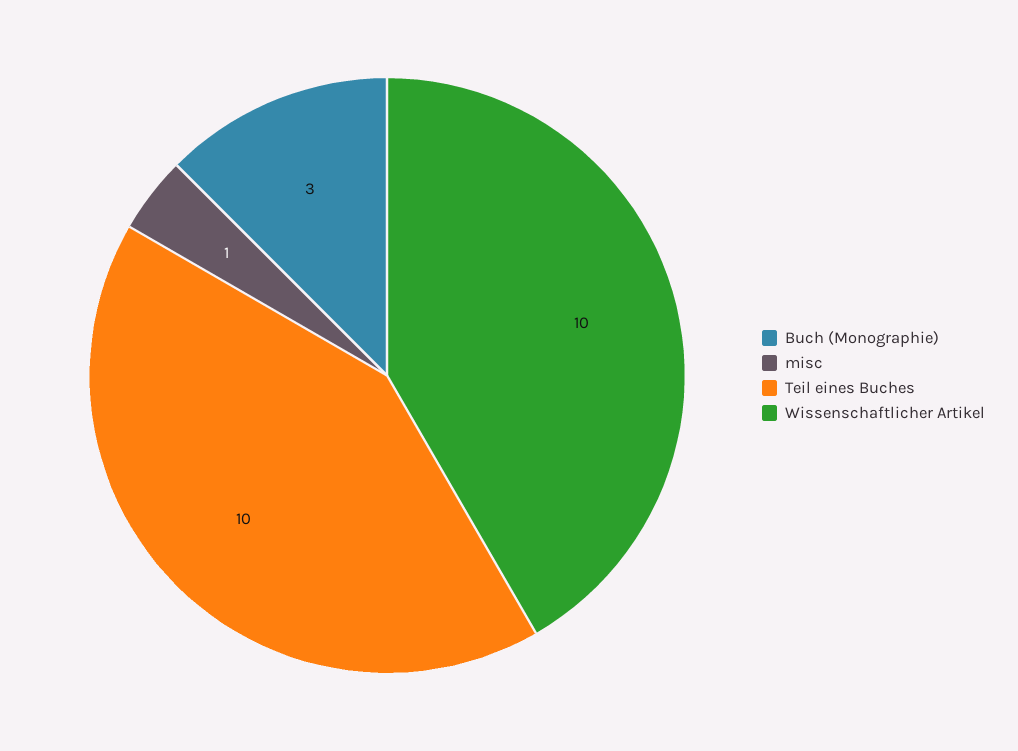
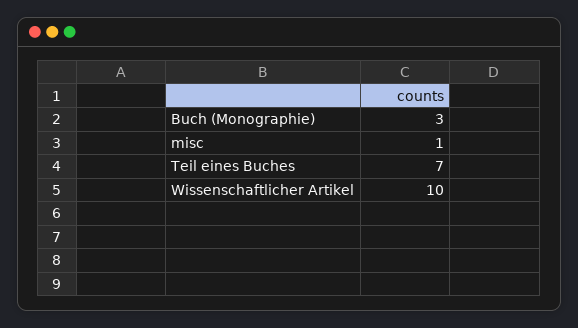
Teil eines Buches: 10 -> 7

